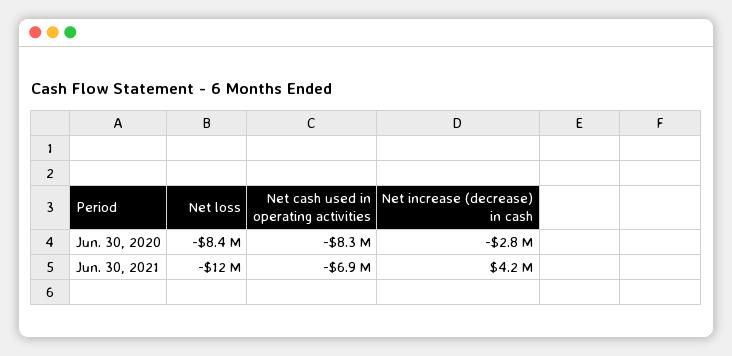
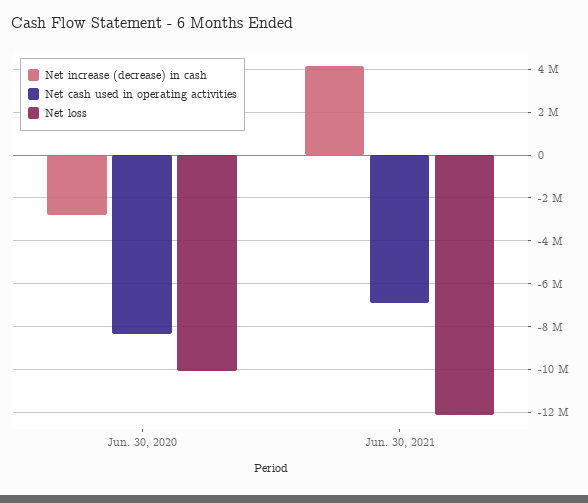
Net loss, Jun. 30, 2020: -8400000 -> -10000000

